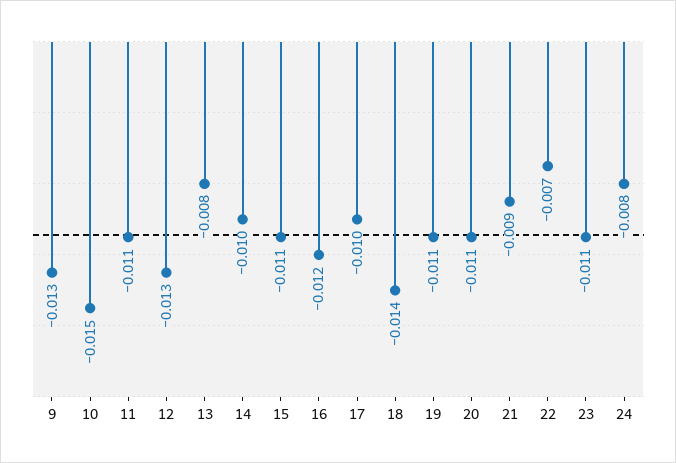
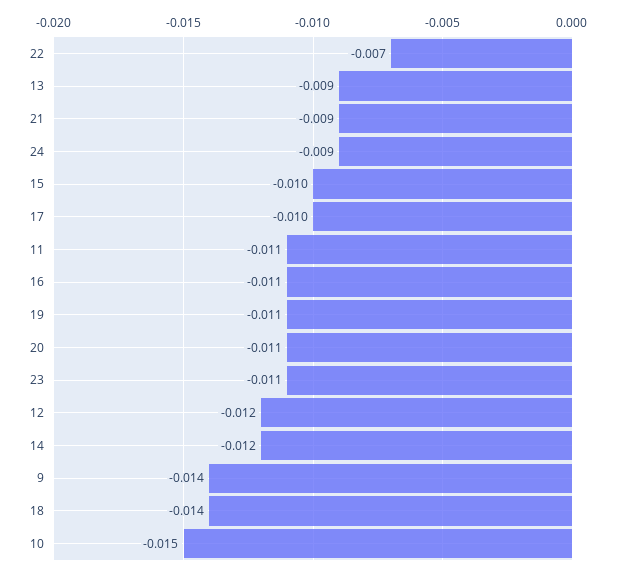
9: -0.013 -> -0.014
12: -0.013 -> -0.012
13: -0.008 -> -0.009
14: -0.01 -> -0.012
15: -0.011 -> -0.01
16: -0.012 -> -0.011
24: -0.008 -> -0.009

